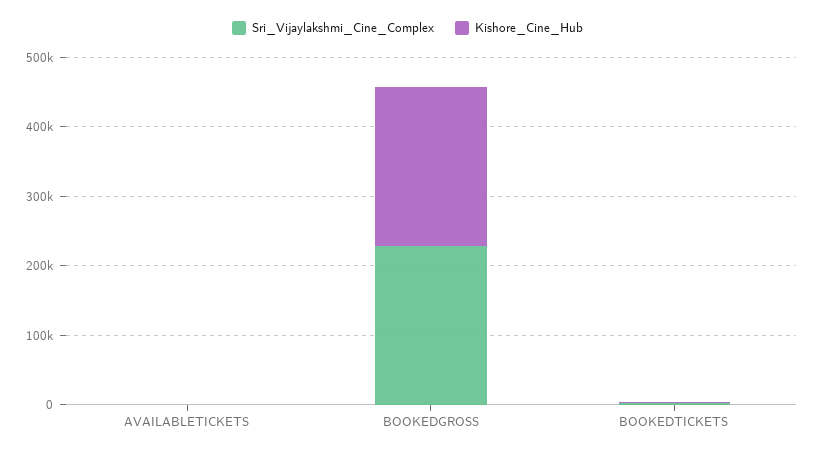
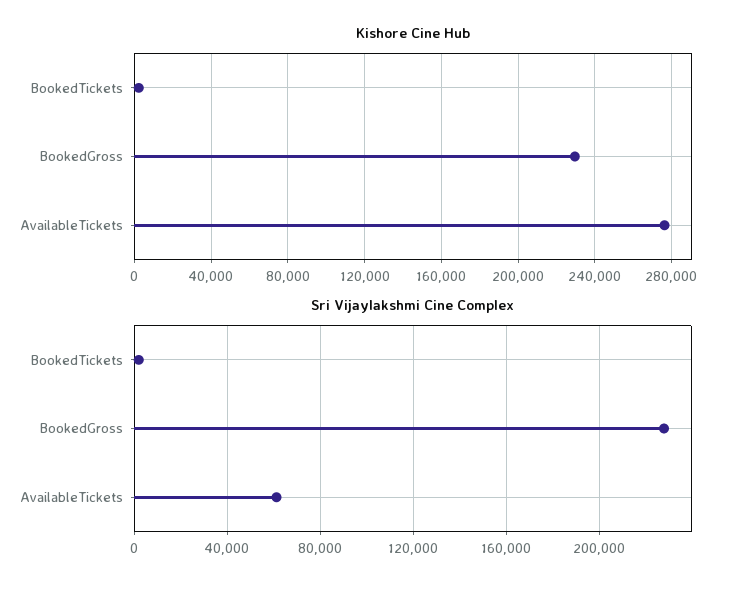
Sri_Vijaylakshmi_Cine_Complex, AVAILABLETICKETS: 0 -> 60000
Kishore_Cine_Hub, AVAILABLETICKETS: 0 -> 275000

